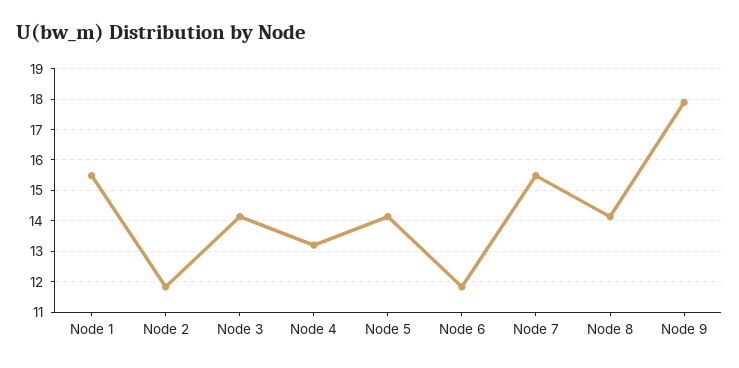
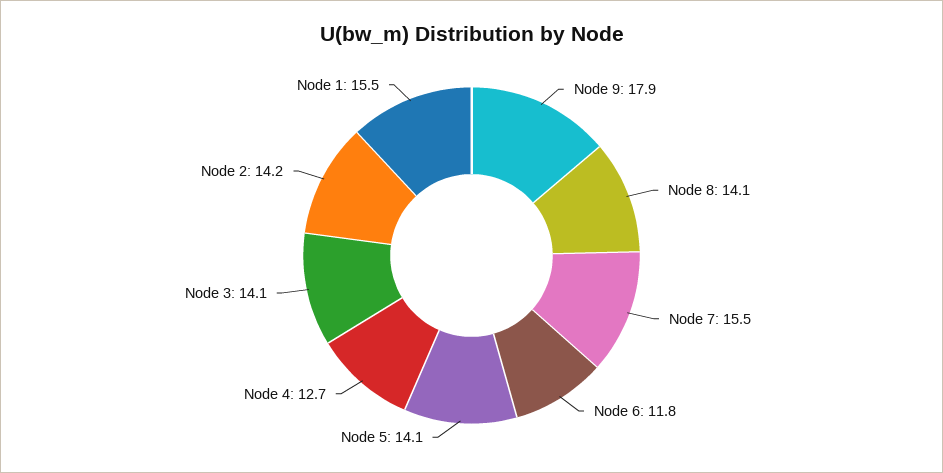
Node 2: 11.8 -> 14.2
Node 4: 13.2 -> 12.7

